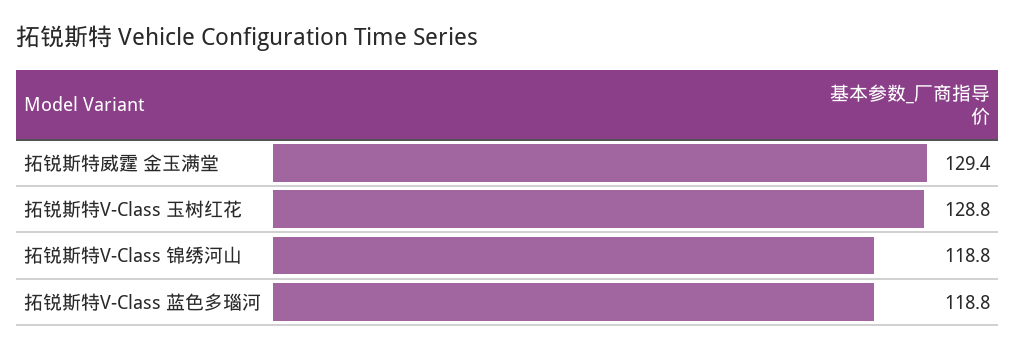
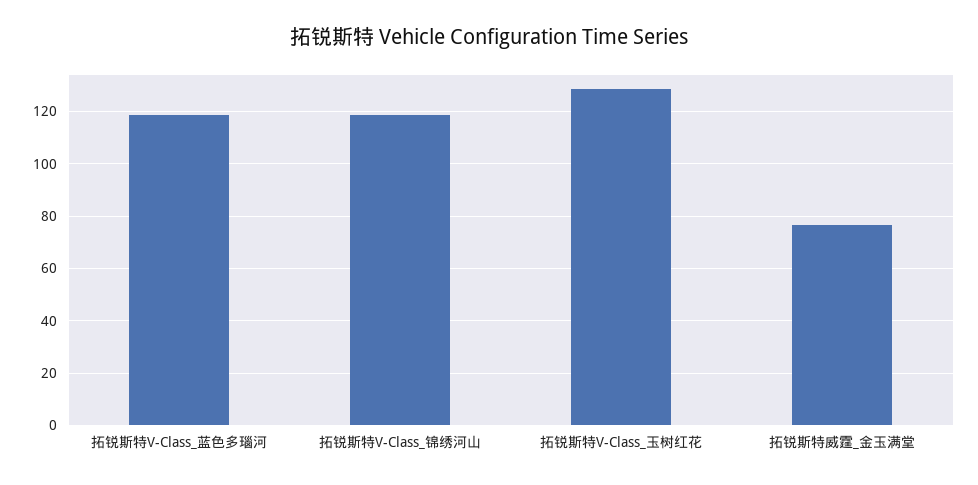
拓锐斯特威霆 金玉满堂: 129.4 -> 77.5

